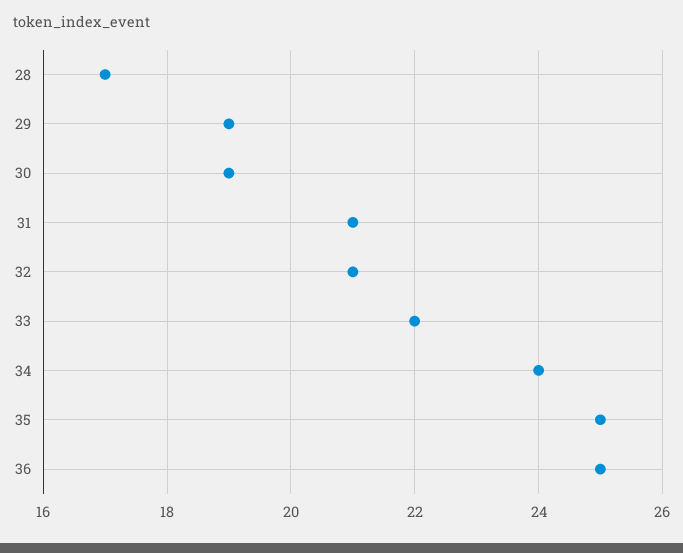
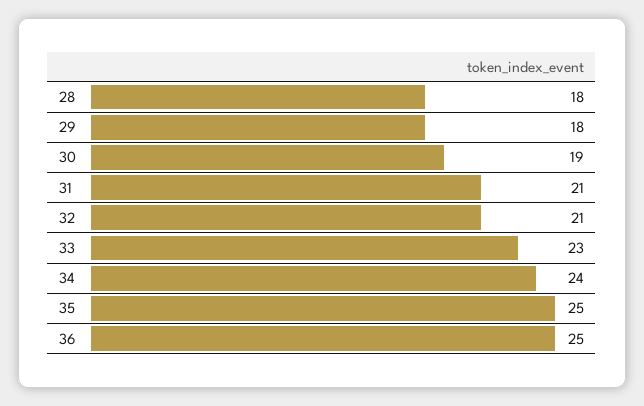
28: 17 -> 18
29: 19 -> 18
33: 22 -> 23

